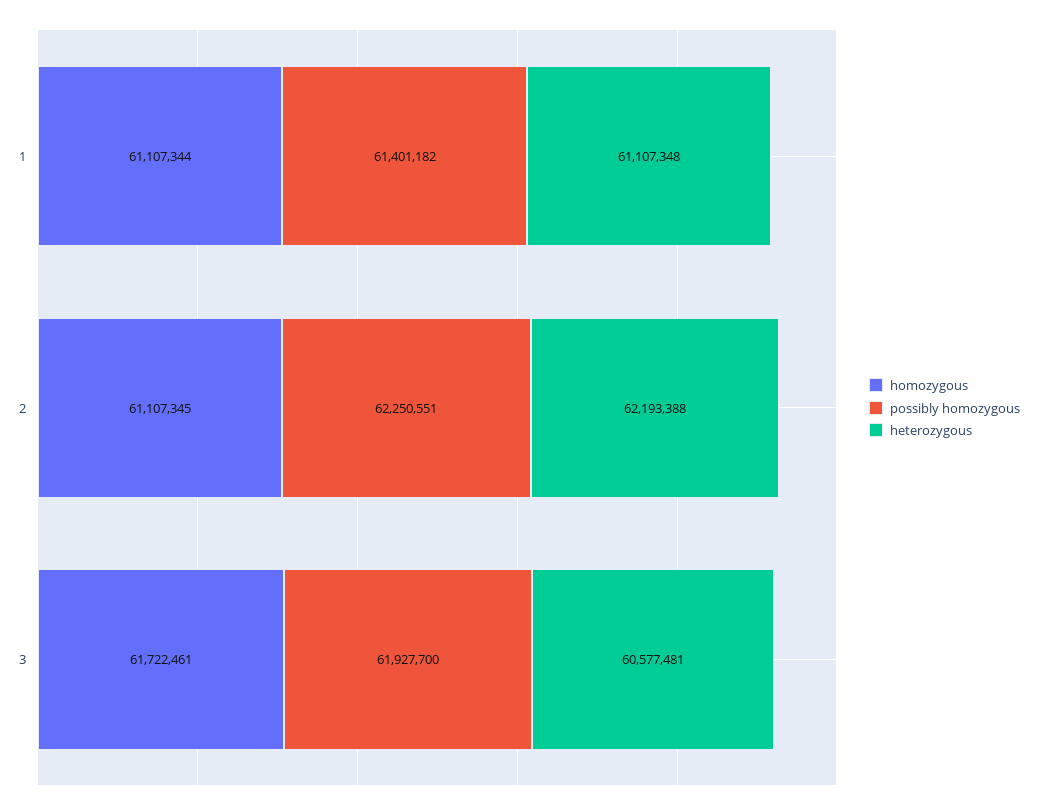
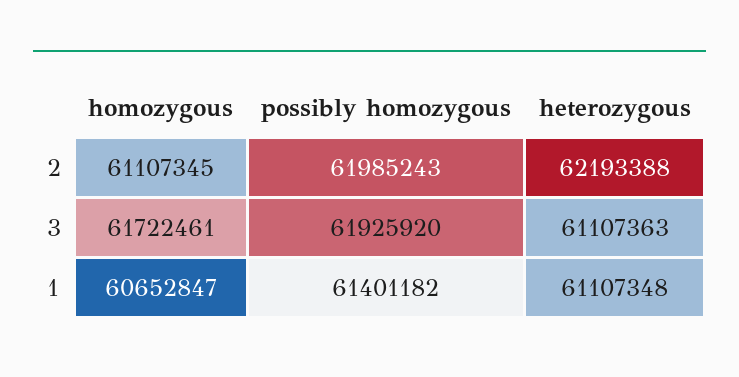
homozygous, 1: 61107344 -> 60652847
possibly homozygous, 2: 62250551 -> 61985243
possibly homozygous, 3: 61927700 -> 61925920
heterozygous, 3: 60577481 -> 61107363

